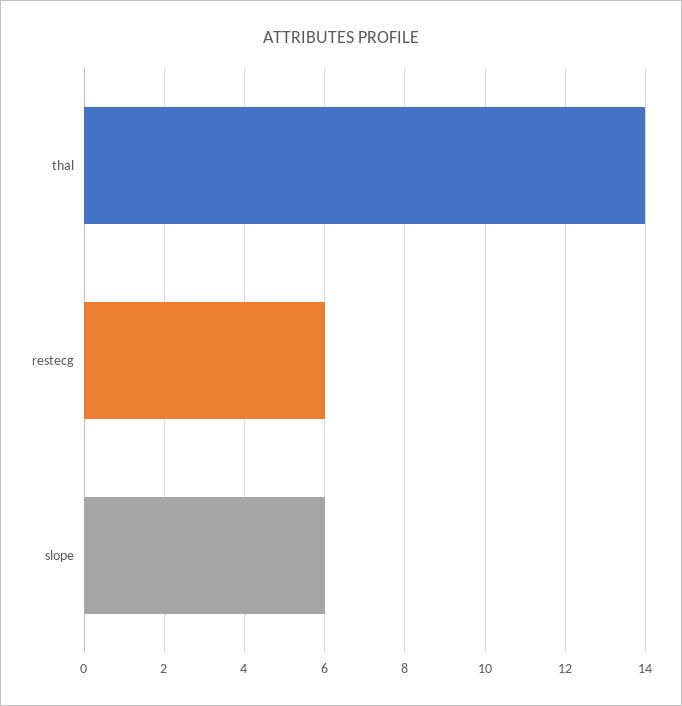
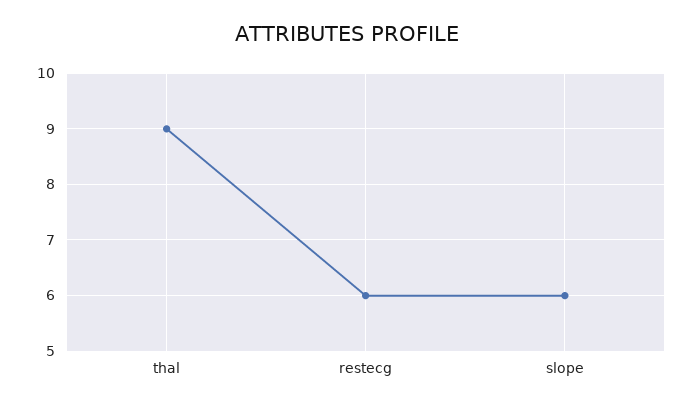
thal: 14 -> 9

